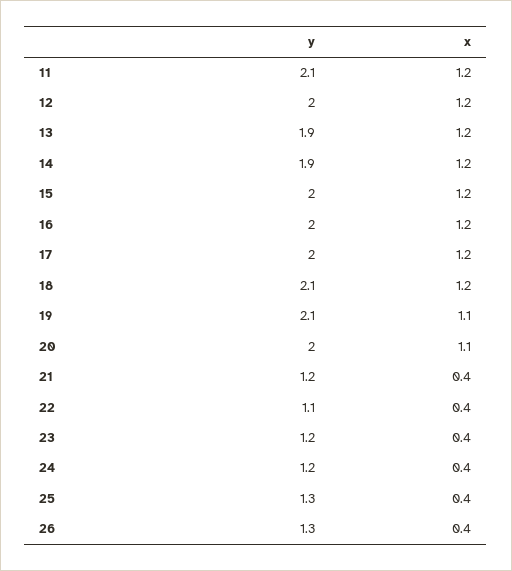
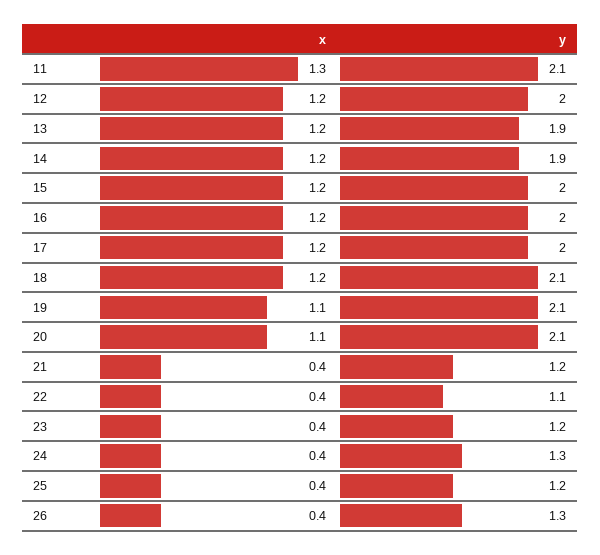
x, 11: 1.2 -> 1.3
y, 20: 2 -> 2.1
y, 24: 1.2 -> 1.3
y, 25: 1.3 -> 1.2

